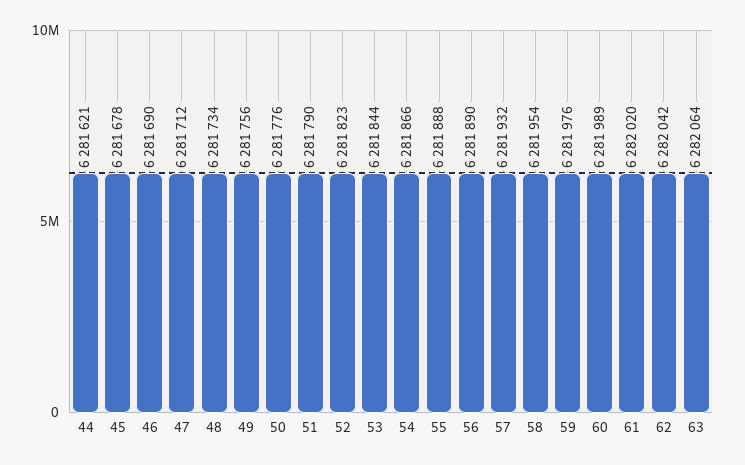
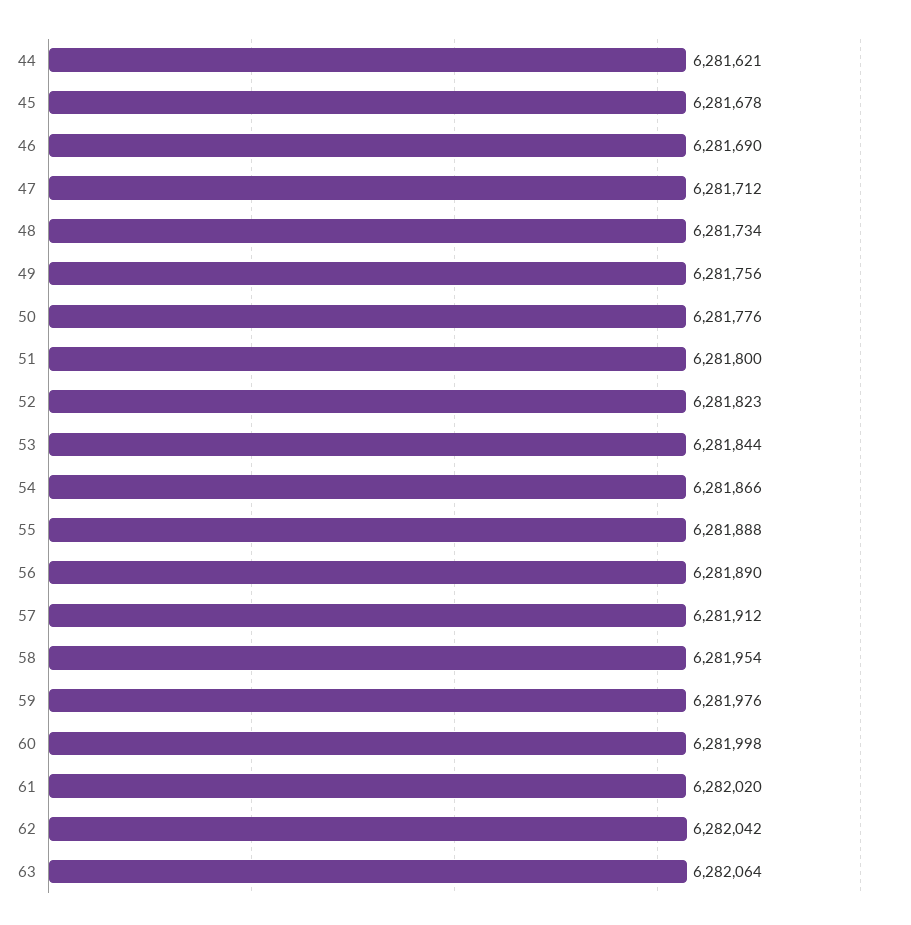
51: 6281790 -> 6281800
57: 6281932 -> 6281912
60: 6281989 -> 6281998

